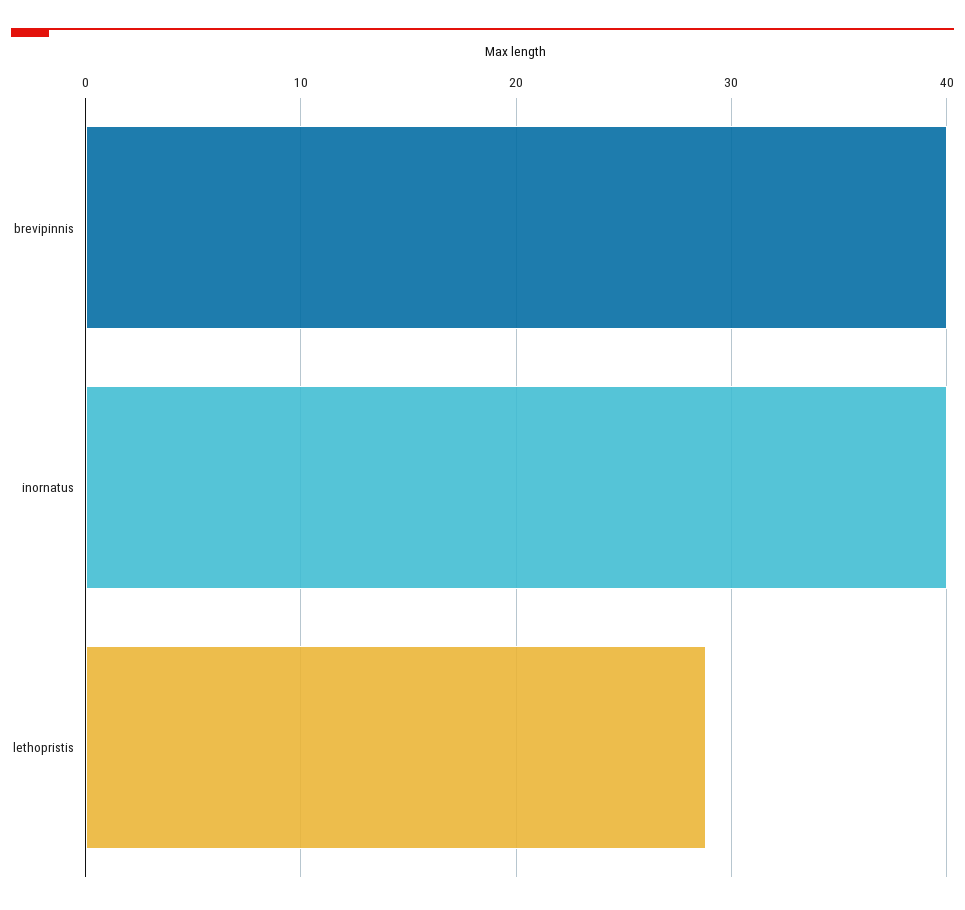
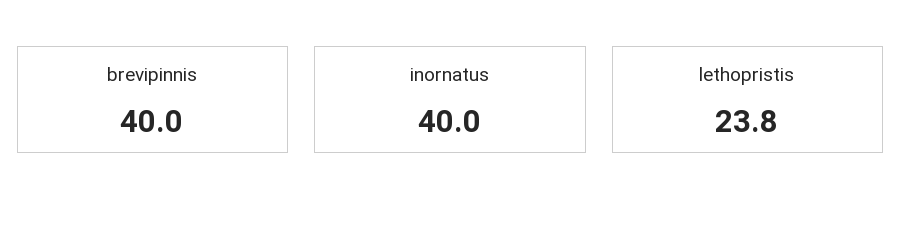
lethopristis: 29 -> 23.8

